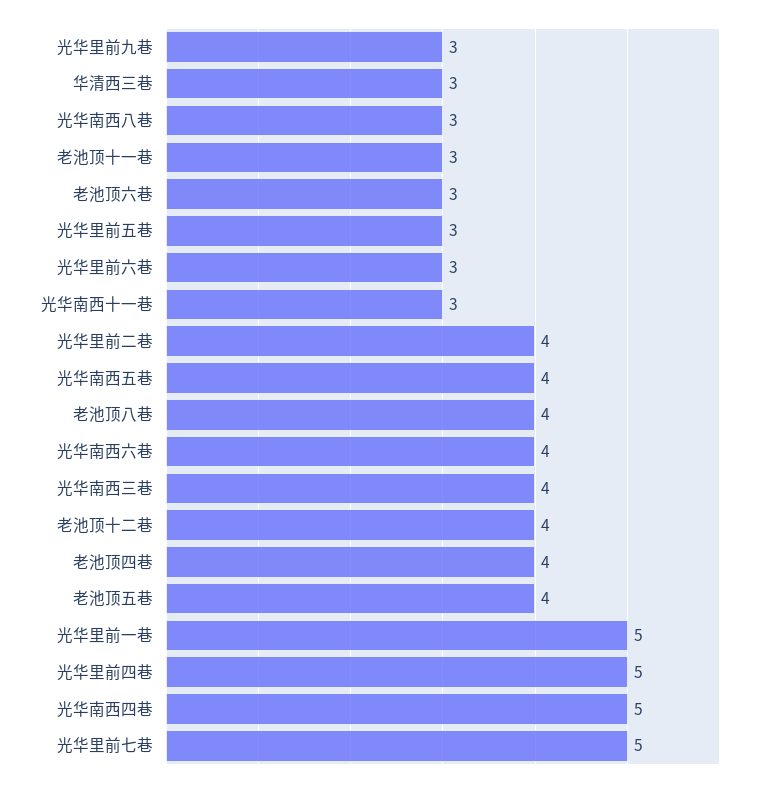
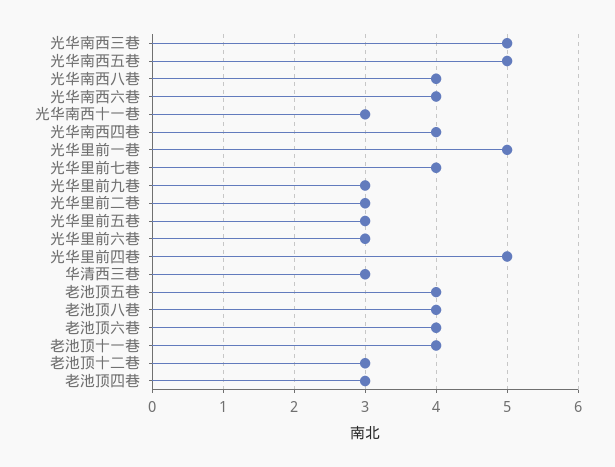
光华南西八巷: 3 -> 4
老池顶十一巷: 3 -> 4
老池顶六巷: 3 -> 4
光华里前二巷: 4 -> 3
光华南西五巷: 4 -> 5
光华南西三巷: 4 -> 5
老池顶十二巷: 4 -> 3
老池顶四巷: 4 -> 3
光华南西四巷: 5 -> 4
光华里前七巷: 5 -> 4

